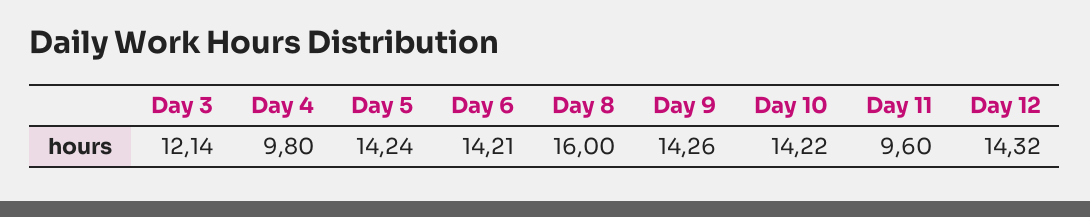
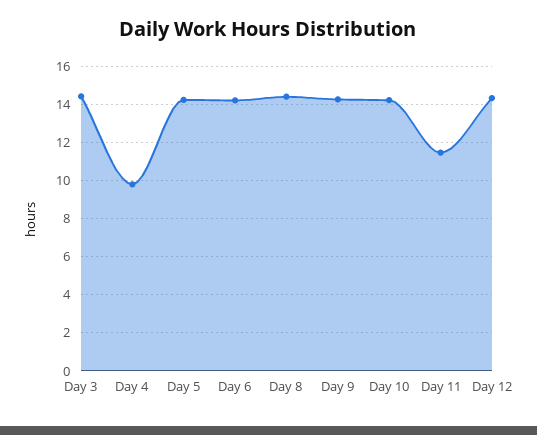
Day 3: 12.14 -> 14.5
Day 8: 16 -> 14.5
Day 11: 9.6 -> 11.5

